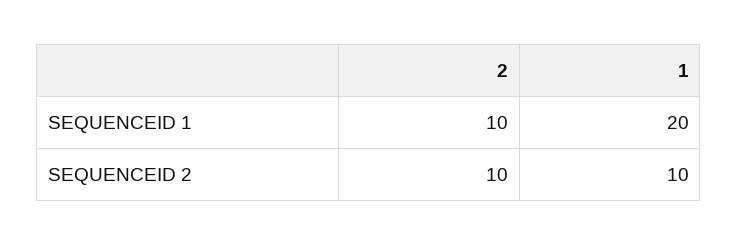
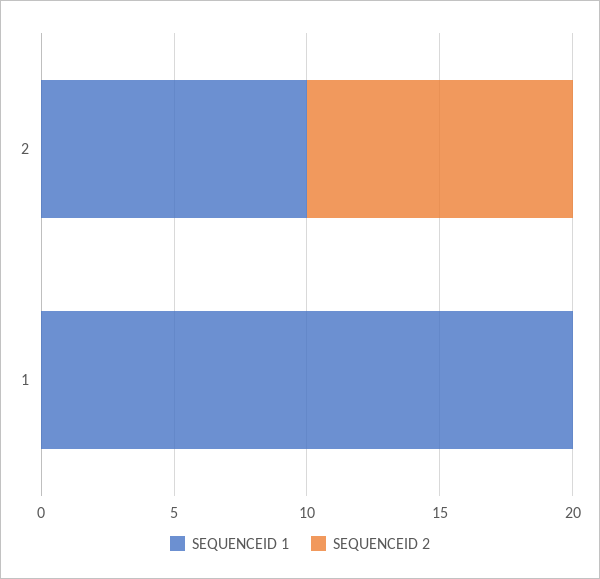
SEQUENCEID 2, 1: 10 -> 0

